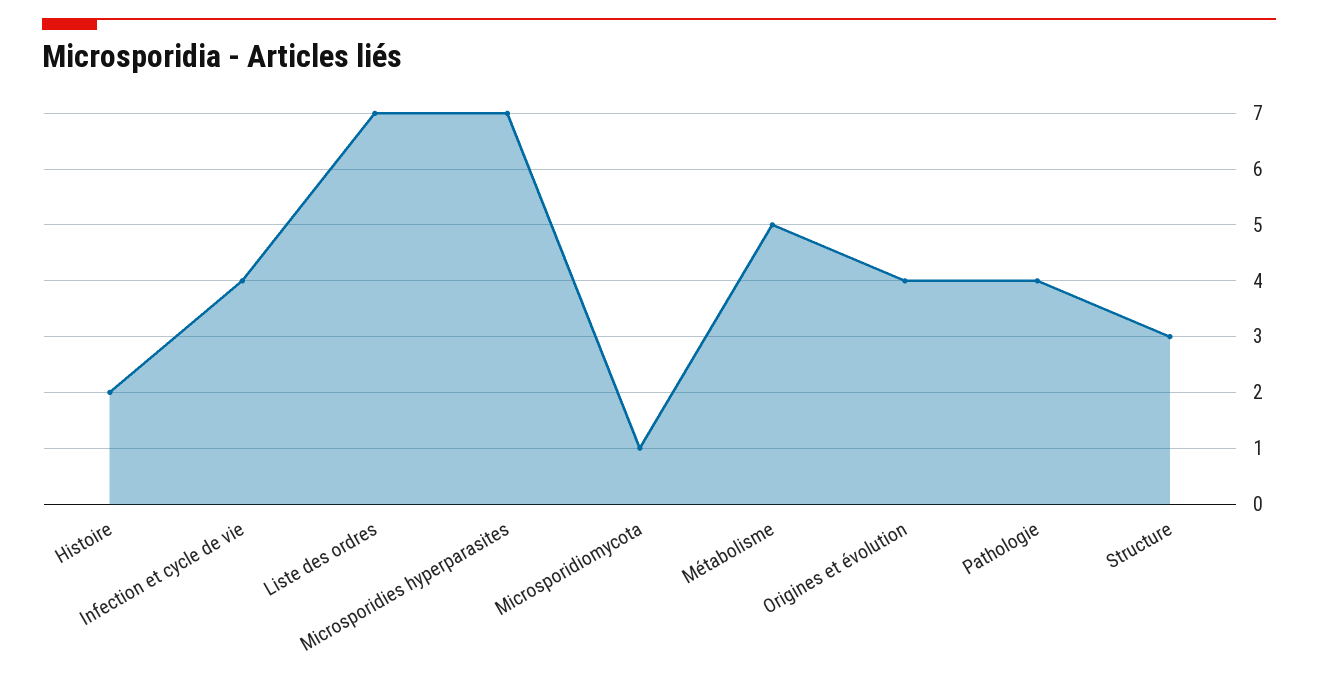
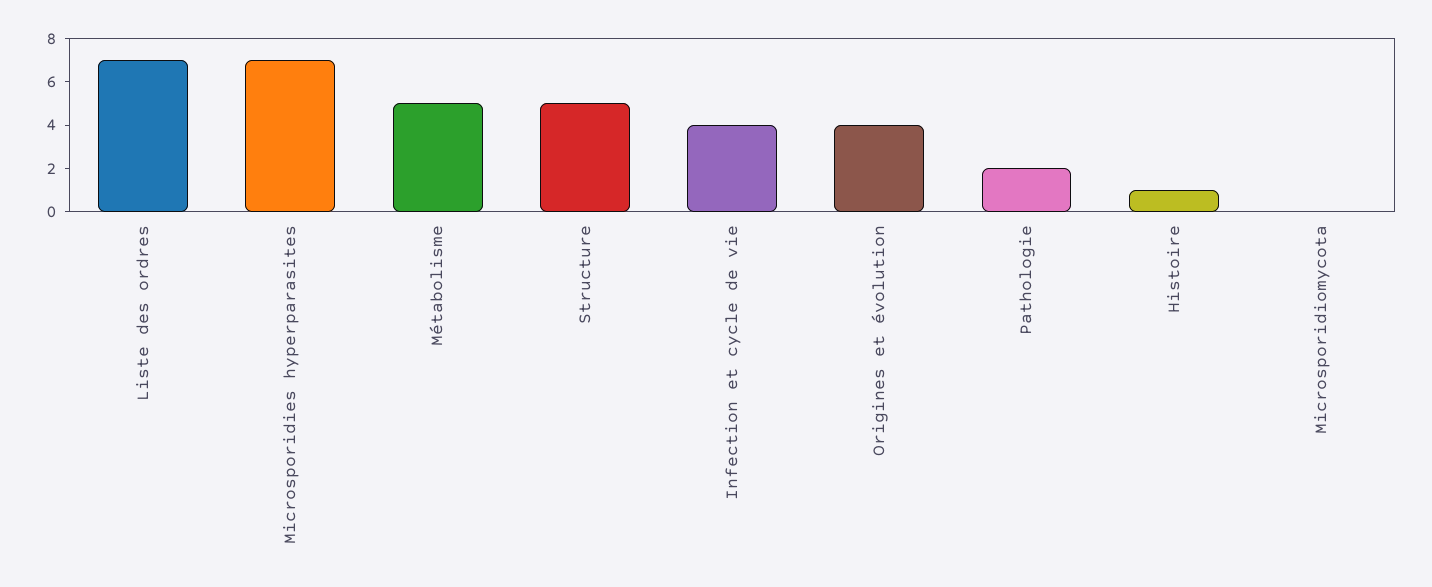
Histoire: 2 -> 1
Microsporidiomycota: 1 -> 0
Pathologie: 4 -> 2
Structure: 3 -> 5

